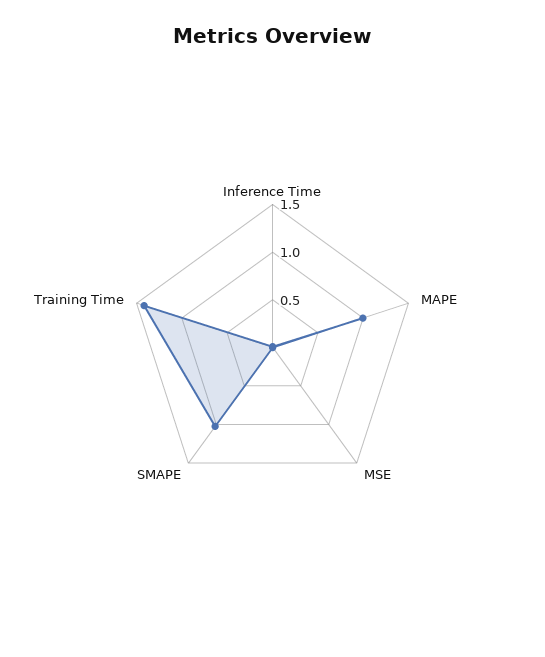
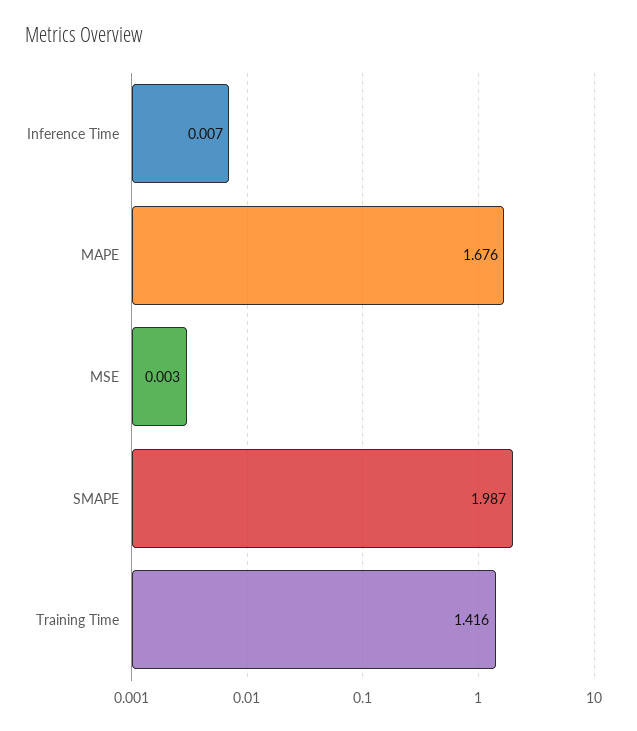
MAPE: 1 -> 1.676
SMAPE: 1 -> 1.987

